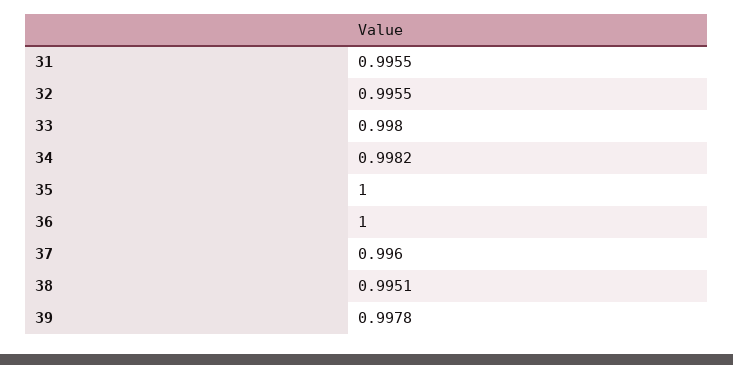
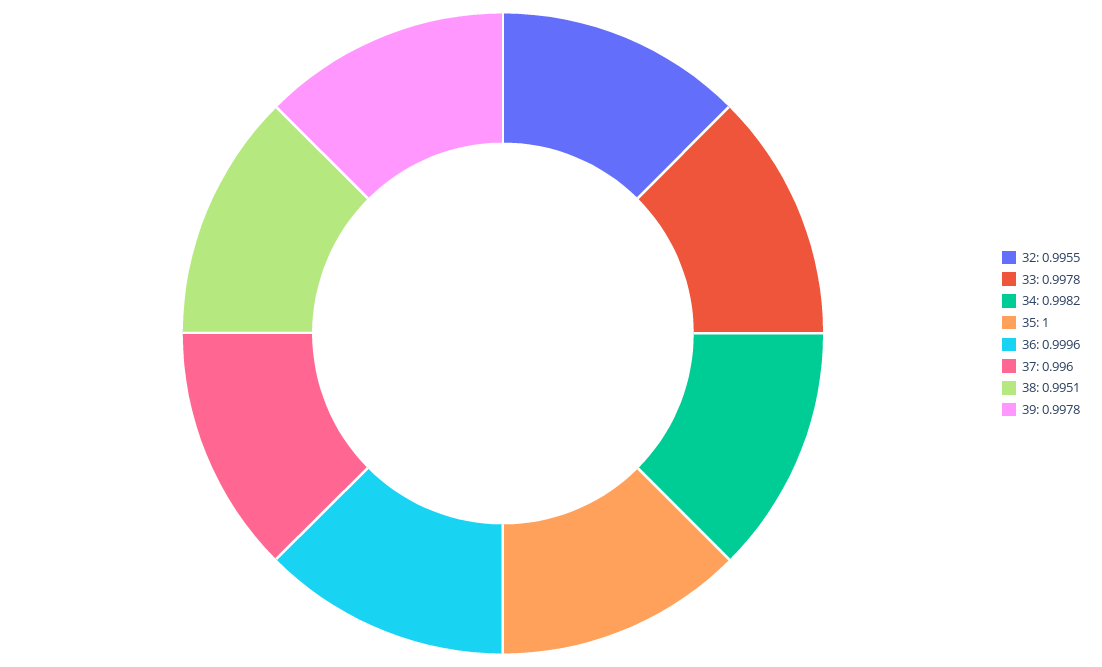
31: 0.9955 -> none
33: 0.998 -> 0.9978
36: 1 -> 0.9996

